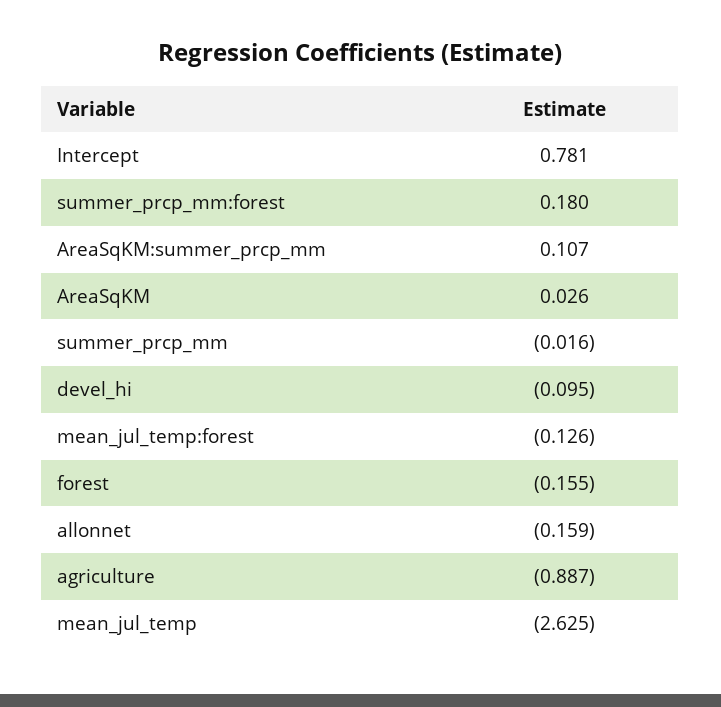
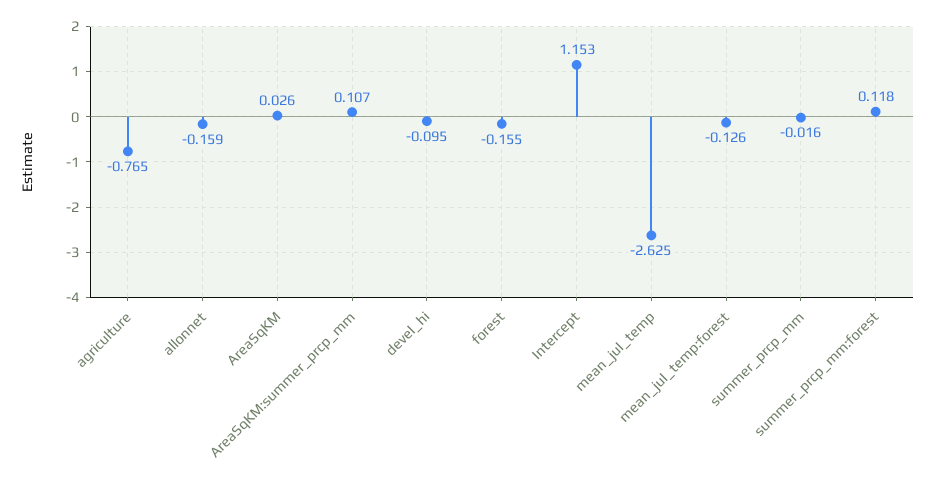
Intercept: 0.781 -> 1.153
summer_prcp_mm:forest: 0.18 -> 0.118
agriculture: -0.887 -> -0.765

